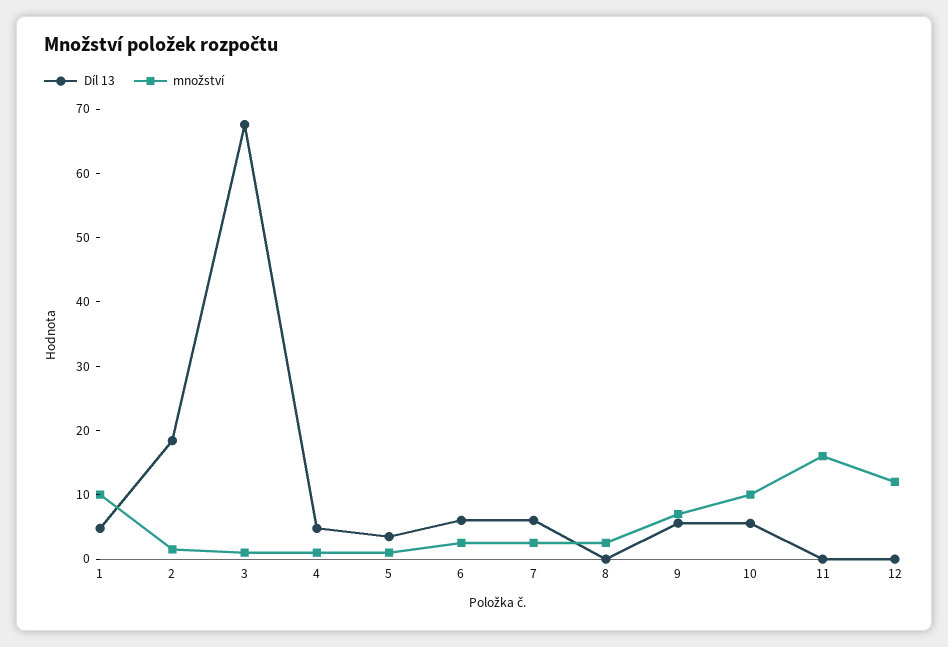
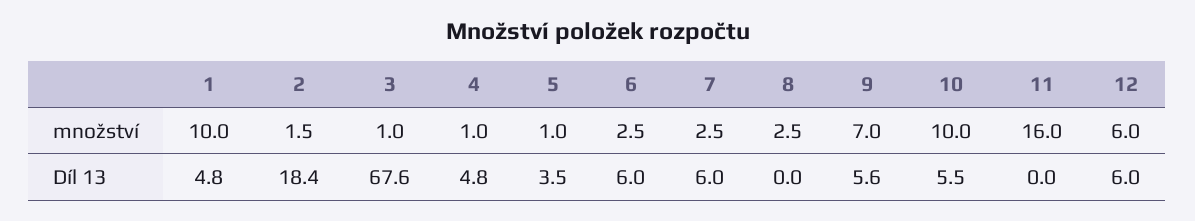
Díl 13, 12: 0 -> 6
množství, 12: 12 -> 6

